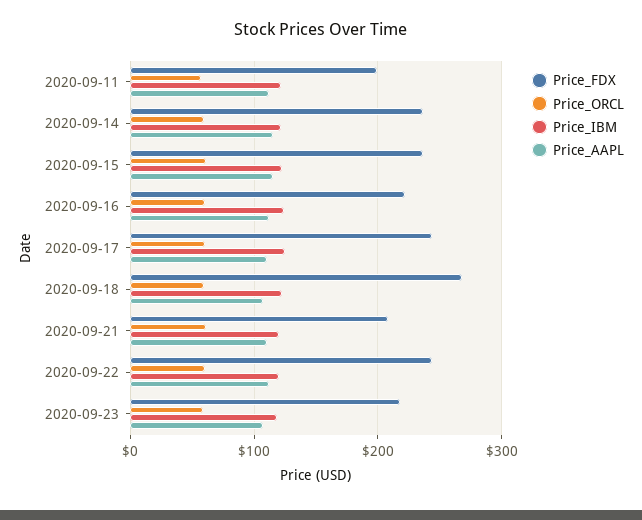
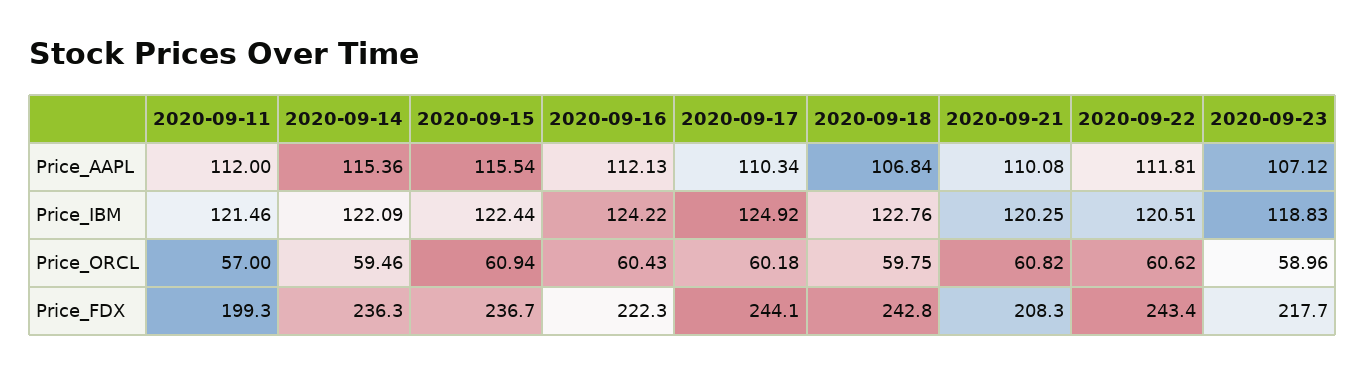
Price_FDX, 2020-09-18: 270 -> 242.8

